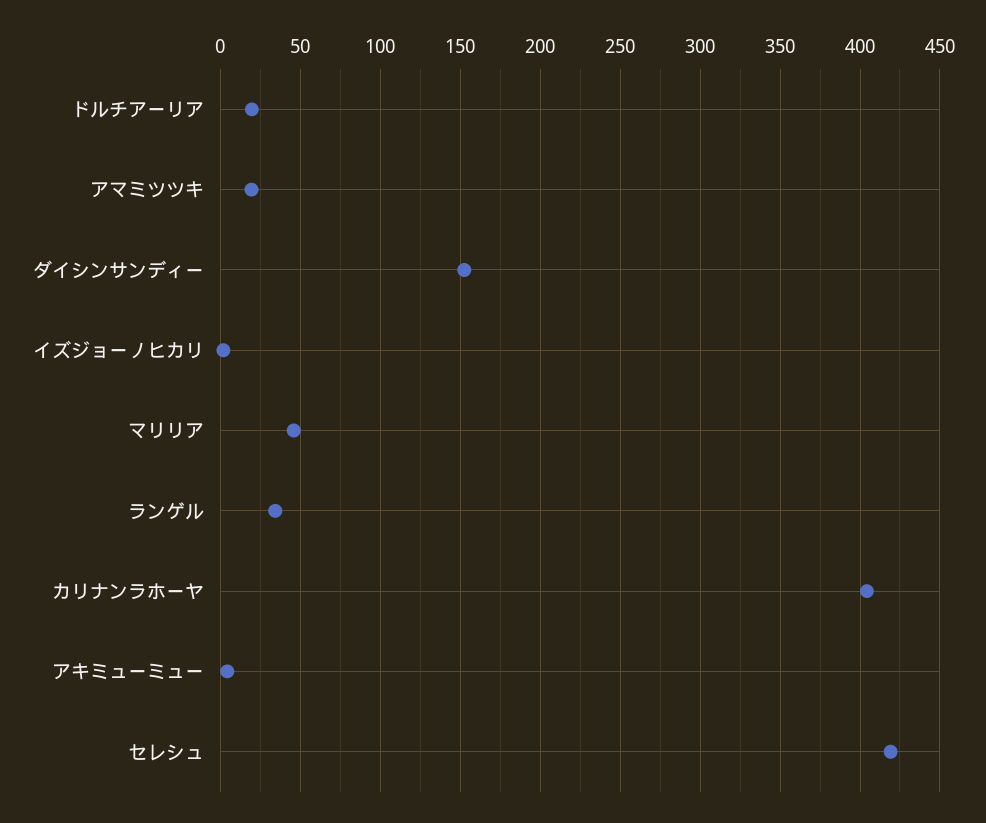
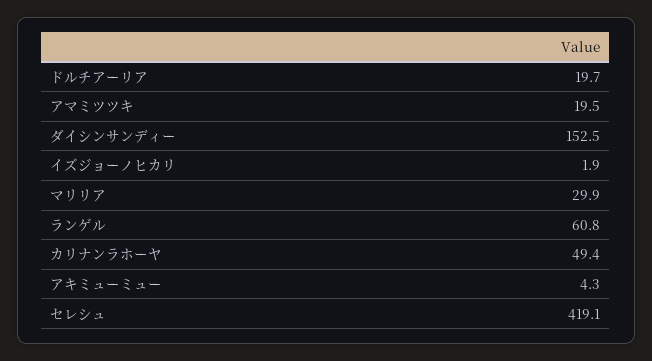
マリリア: 45 -> 29.9
ランゲル: 35 -> 60.8
カリナンラホーヤ: 405 -> 49.4

